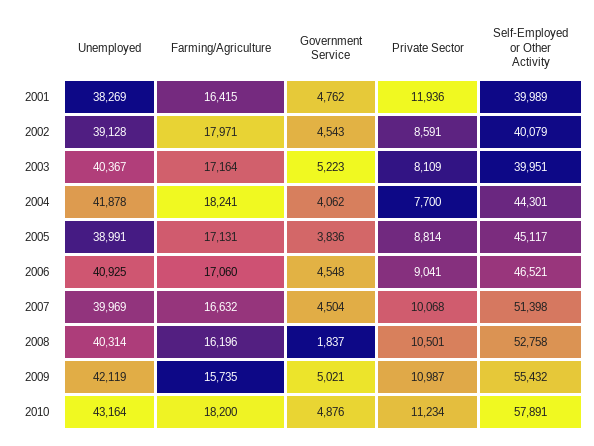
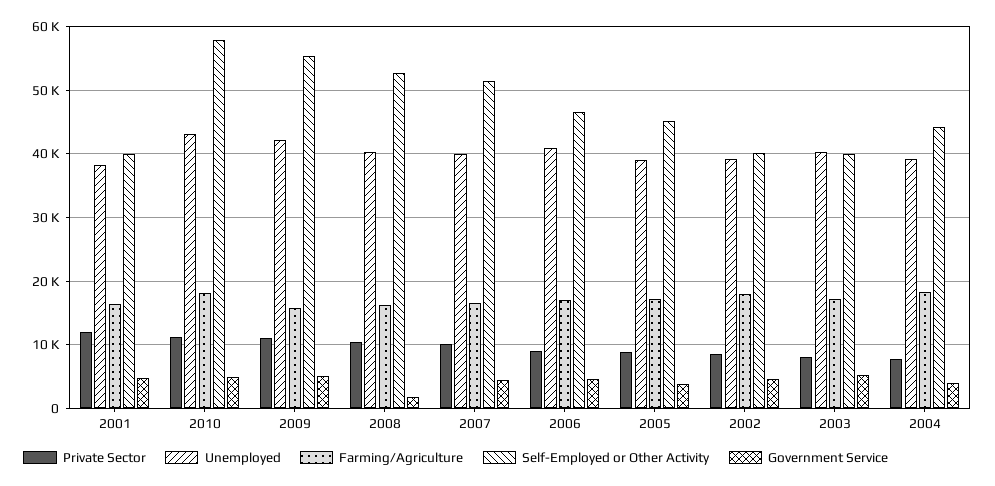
Unemployed, 2004: 41878 -> 39000

